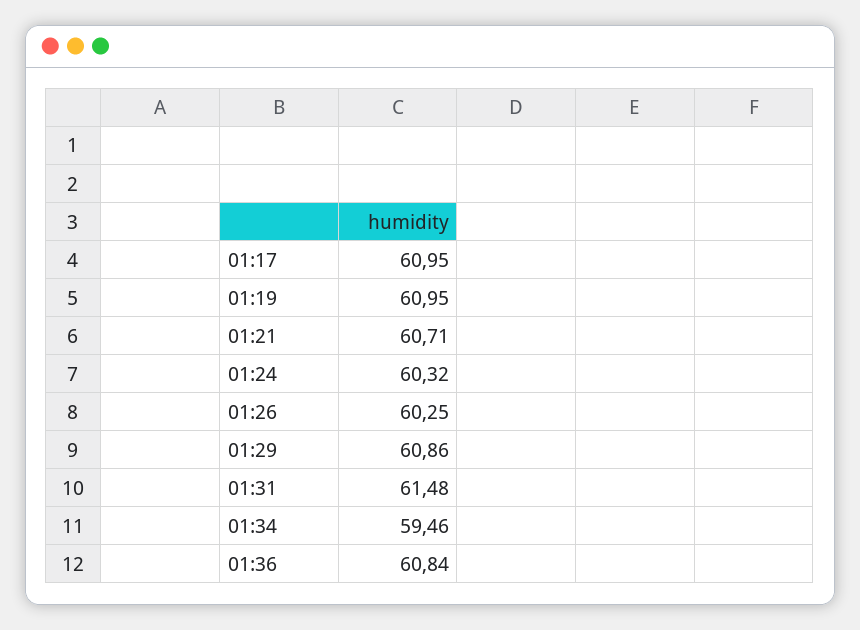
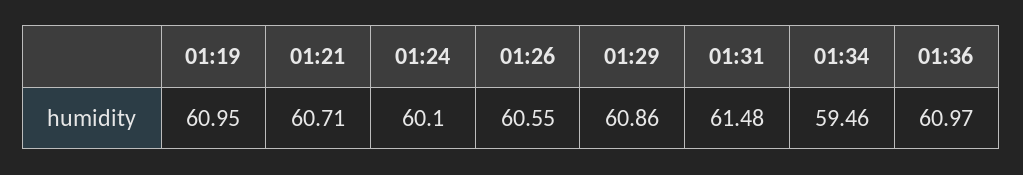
01:17: 60.95 -> none
01:24: 60.32 -> 60.1
01:26: 60.25 -> 60.55
01:36: 60.84 -> 60.97

